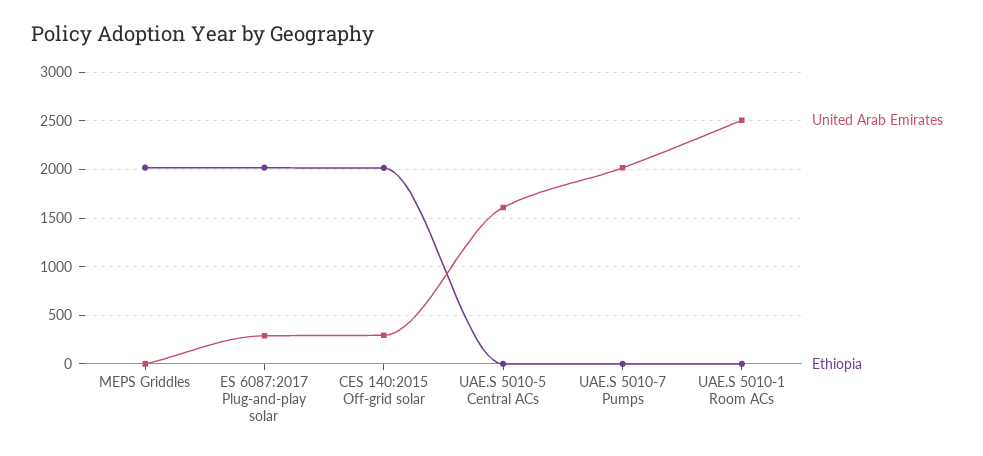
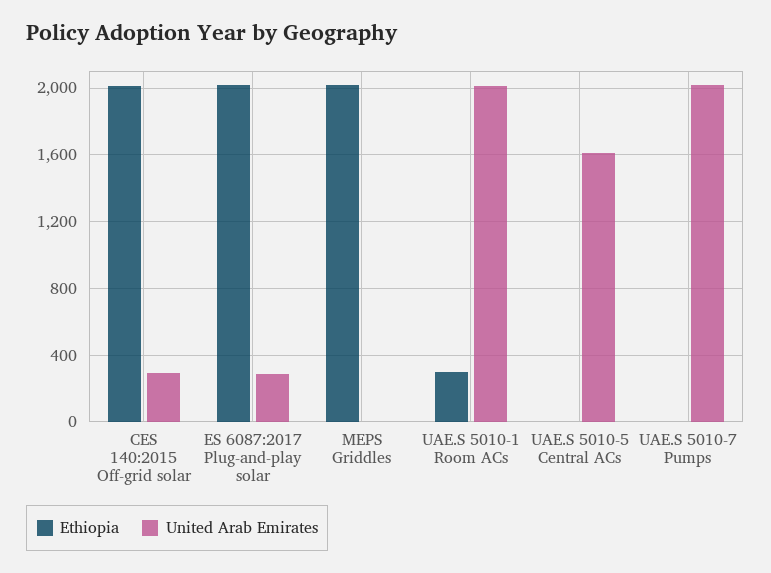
United Arab Emirates, UAE.S 5010-1 Room ACs: 2500 -> 2000
Ethiopia, UAE.S 5010-1 Room ACs: 0 -> 300

